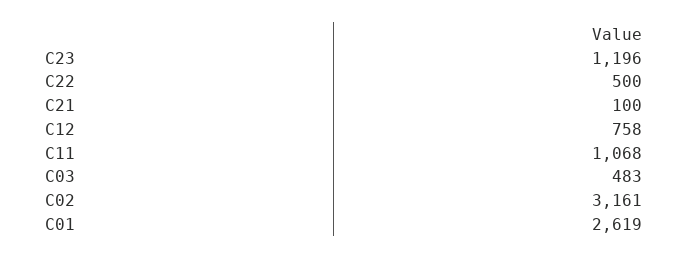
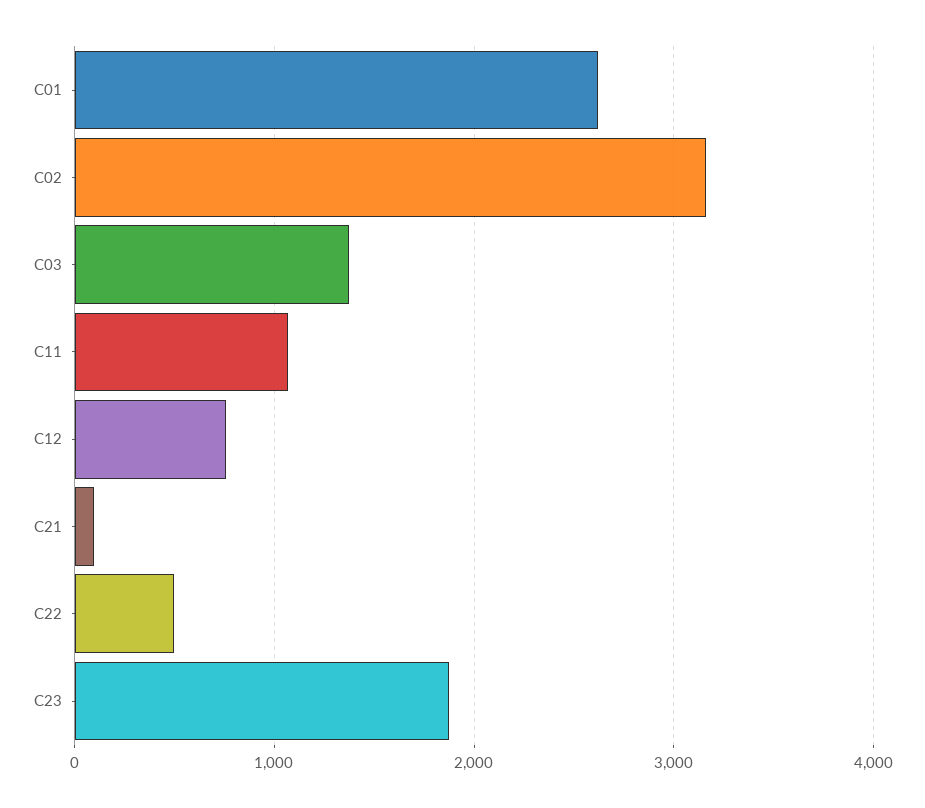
C23: 1196 -> 1900
C03: 483 -> 1400

